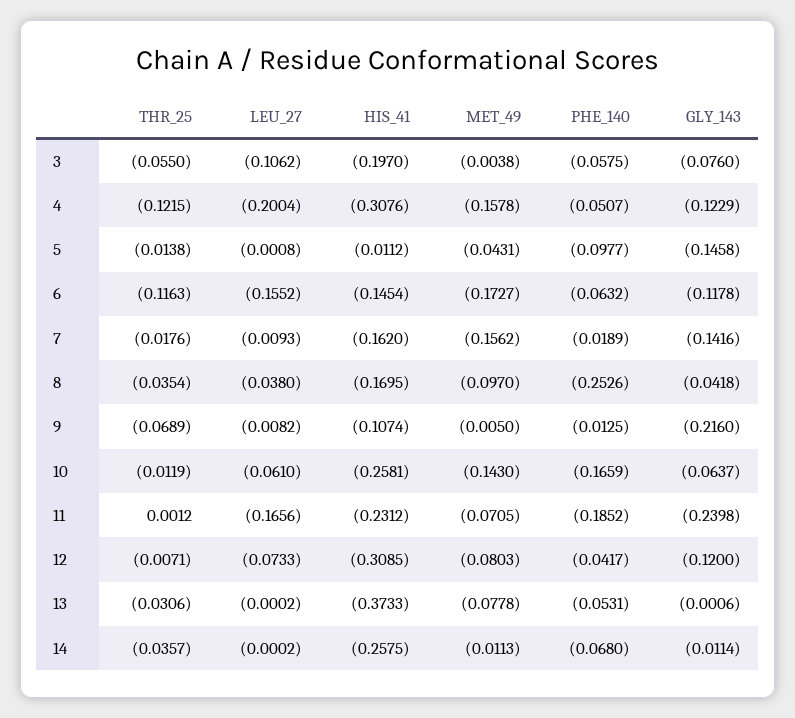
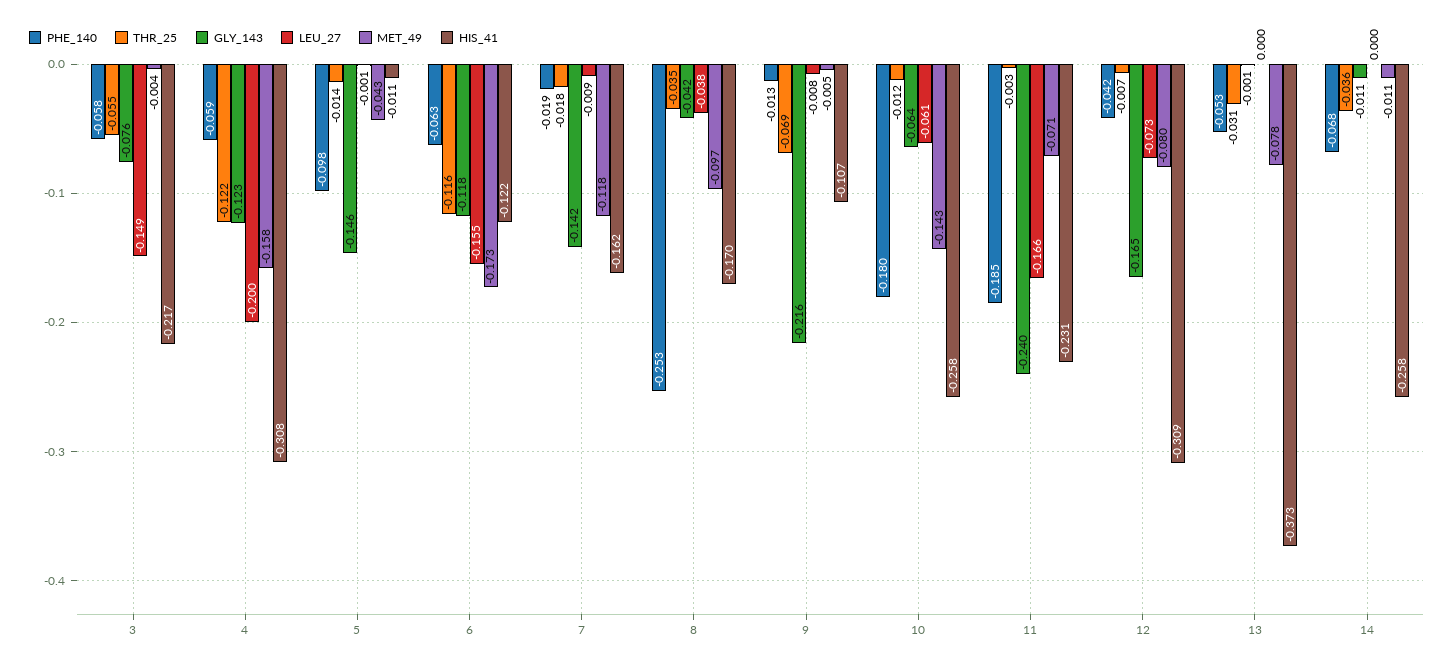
LEU_27, 3: -0.1062 -> -0.149
HIS_41, 3: -0.197 -> -0.217
PHE_140, 4: -0.0507 -> -0.059
HIS_41, 6: -0.1454 -> -0.122
MET_49, 7: -0.1562 -> -0.118
PHE_140, 10: -0.1659 -> -0.18
THR_25, 11: 0.0012 -> -0.003
GLY_143, 12: -0.12 -> -0.165

